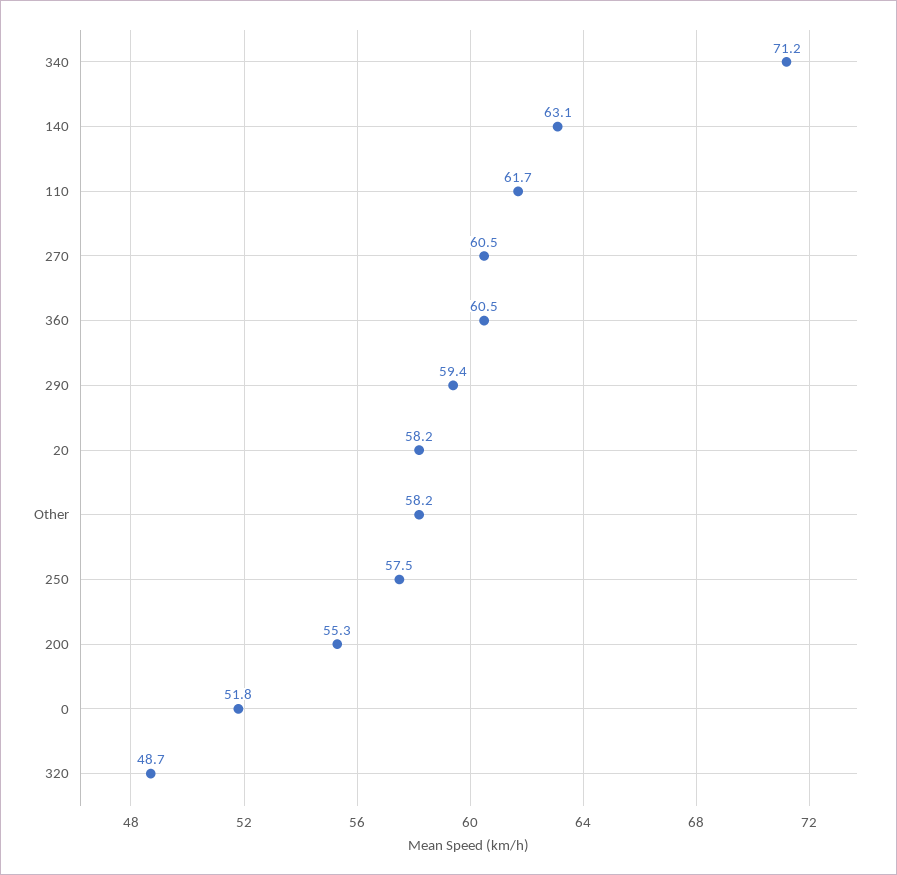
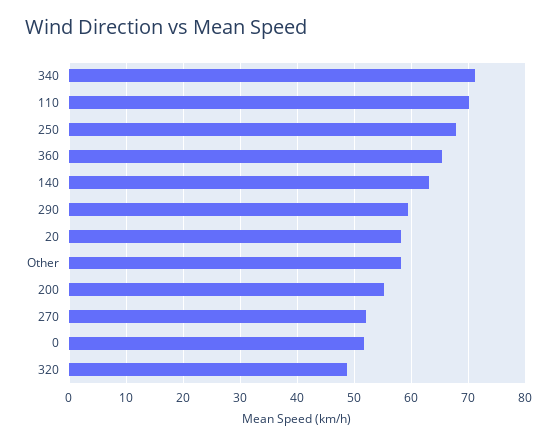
110: 61.7 -> 70
270: 60.5 -> 52
360: 60.5 -> 66
250: 57.5 -> 68

